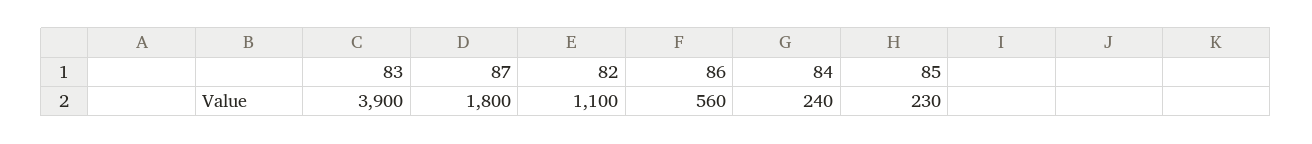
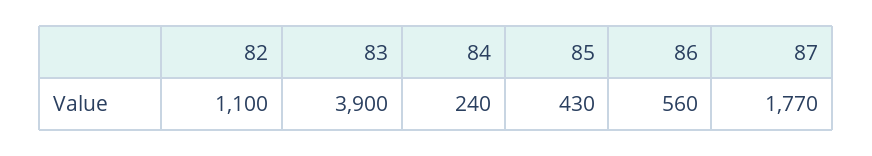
87: 1800 -> 1770
85: 230 -> 430

